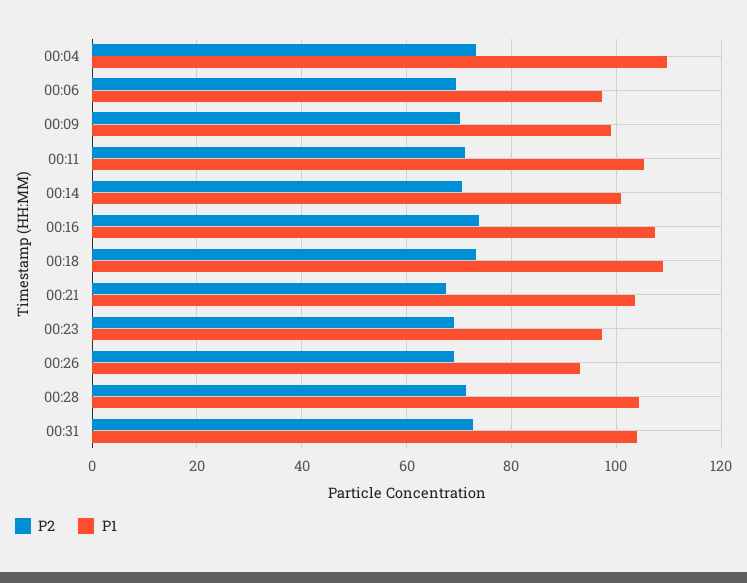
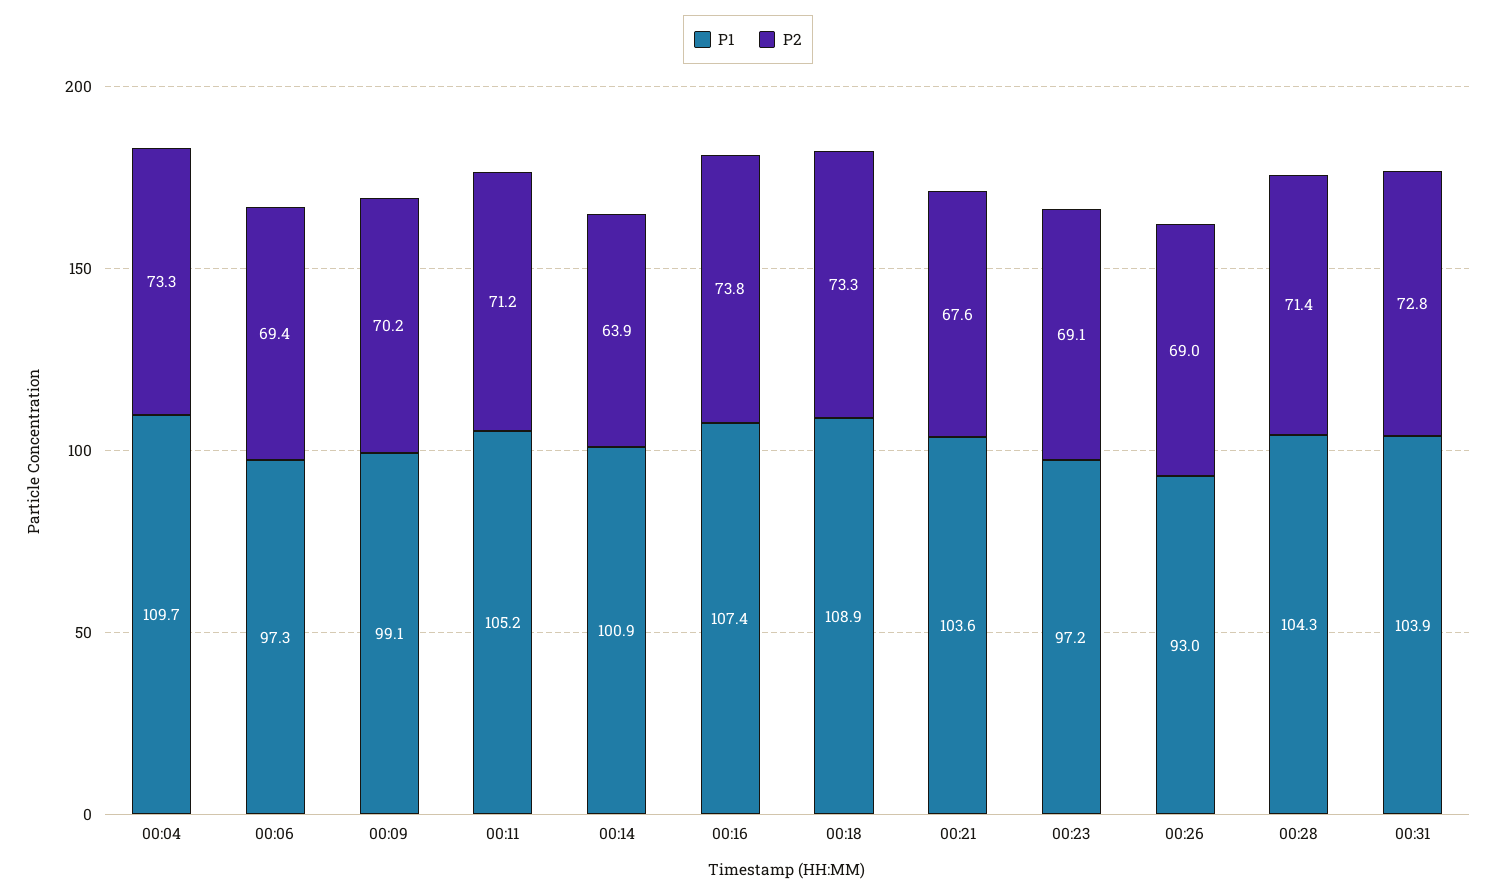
P2, 00:14: 70 -> 63.9

